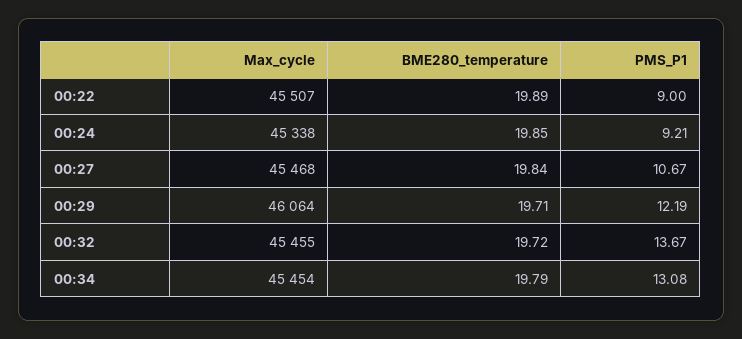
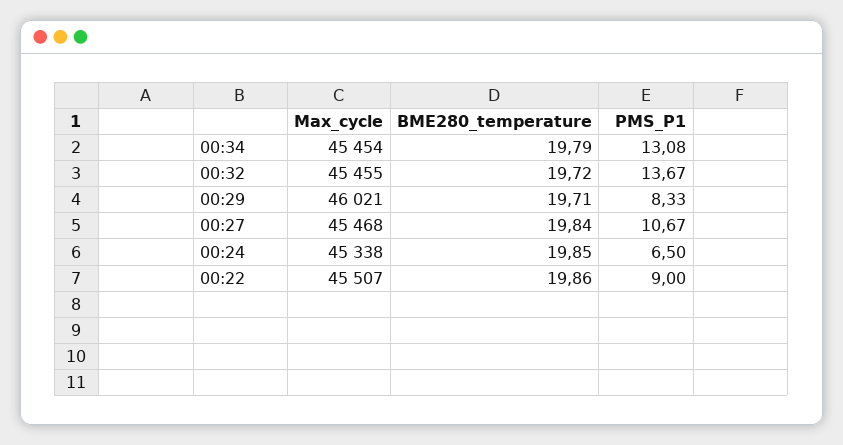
BME280_temperature, 00:22: 19.89 -> 19.86
PMS_P1, 00:24: 9.21 -> 6.5
Max_cycle, 00:29: 46064 -> 46021
PMS_P1, 00:29: 12.19 -> 8.33

